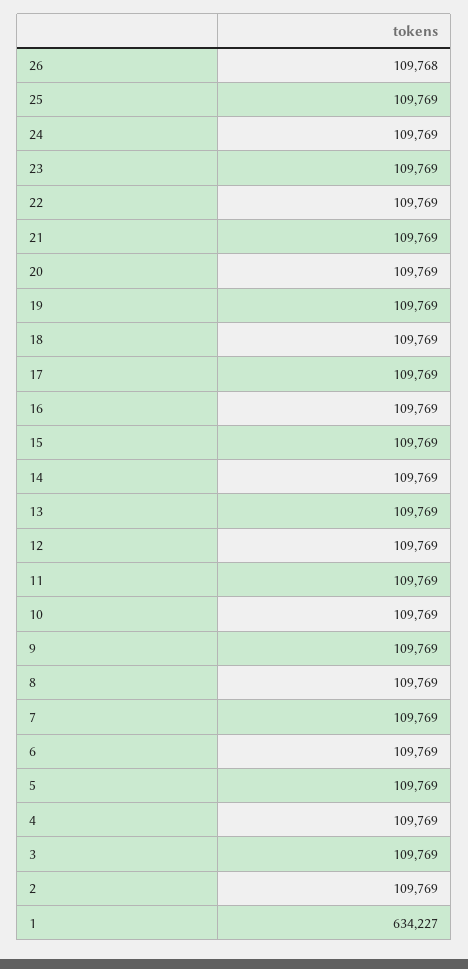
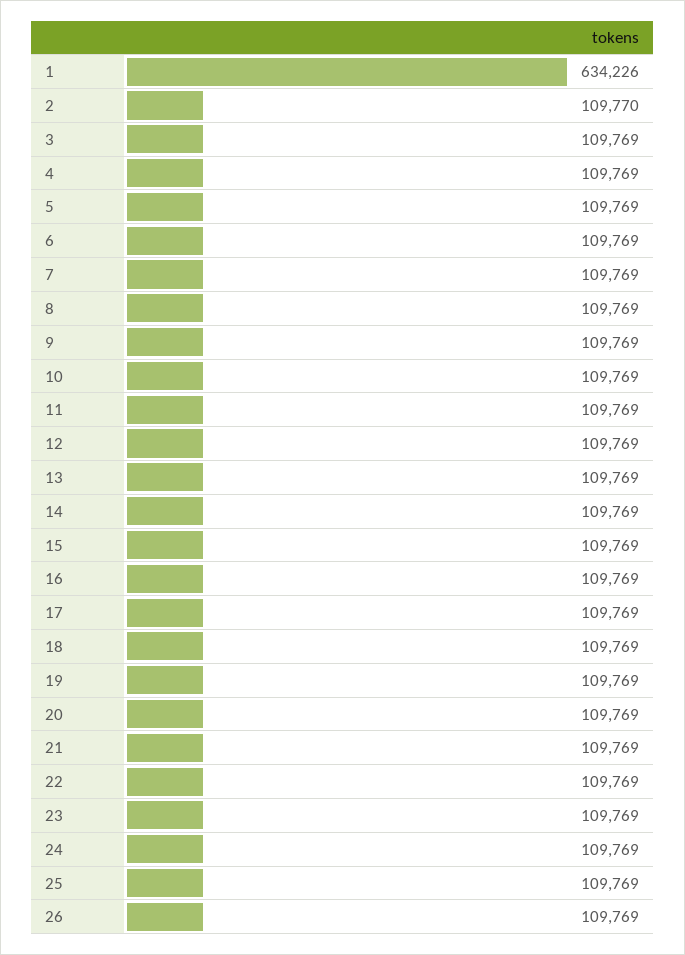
26: 109768 -> 109769
2: 109769 -> 109770
1: 634227 -> 634226

